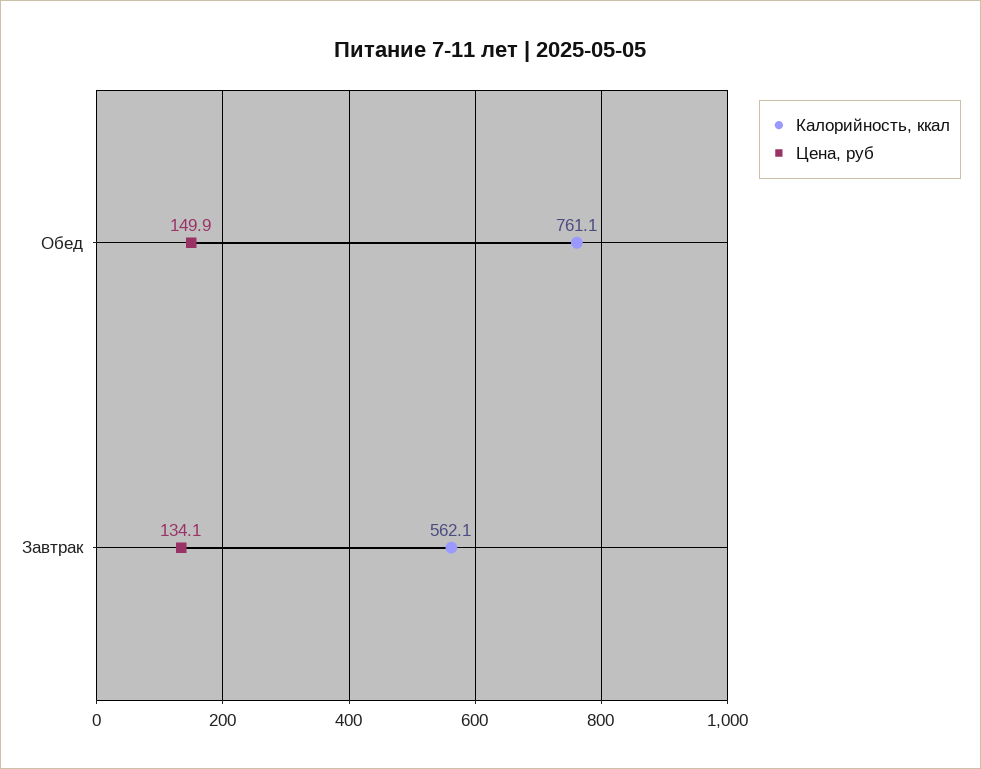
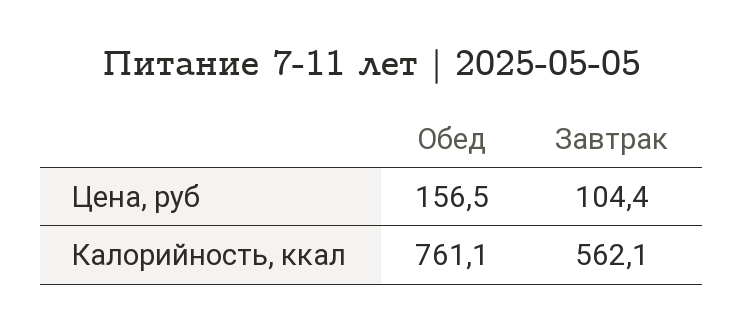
Цена, руб, Обед: 149.9 -> 156.5
Цена, руб, Завтрак: 134.1 -> 104.4

